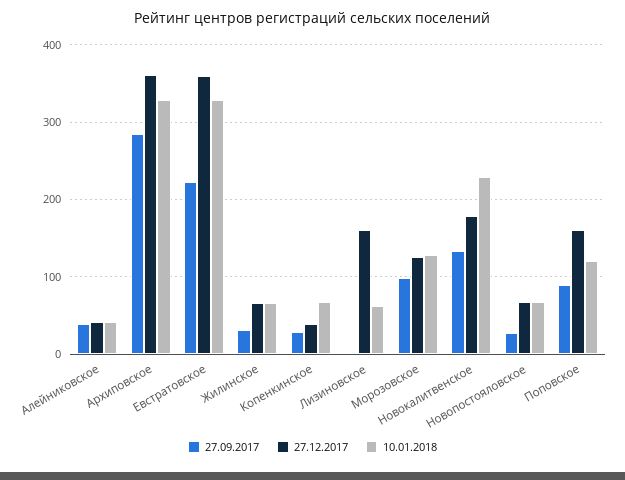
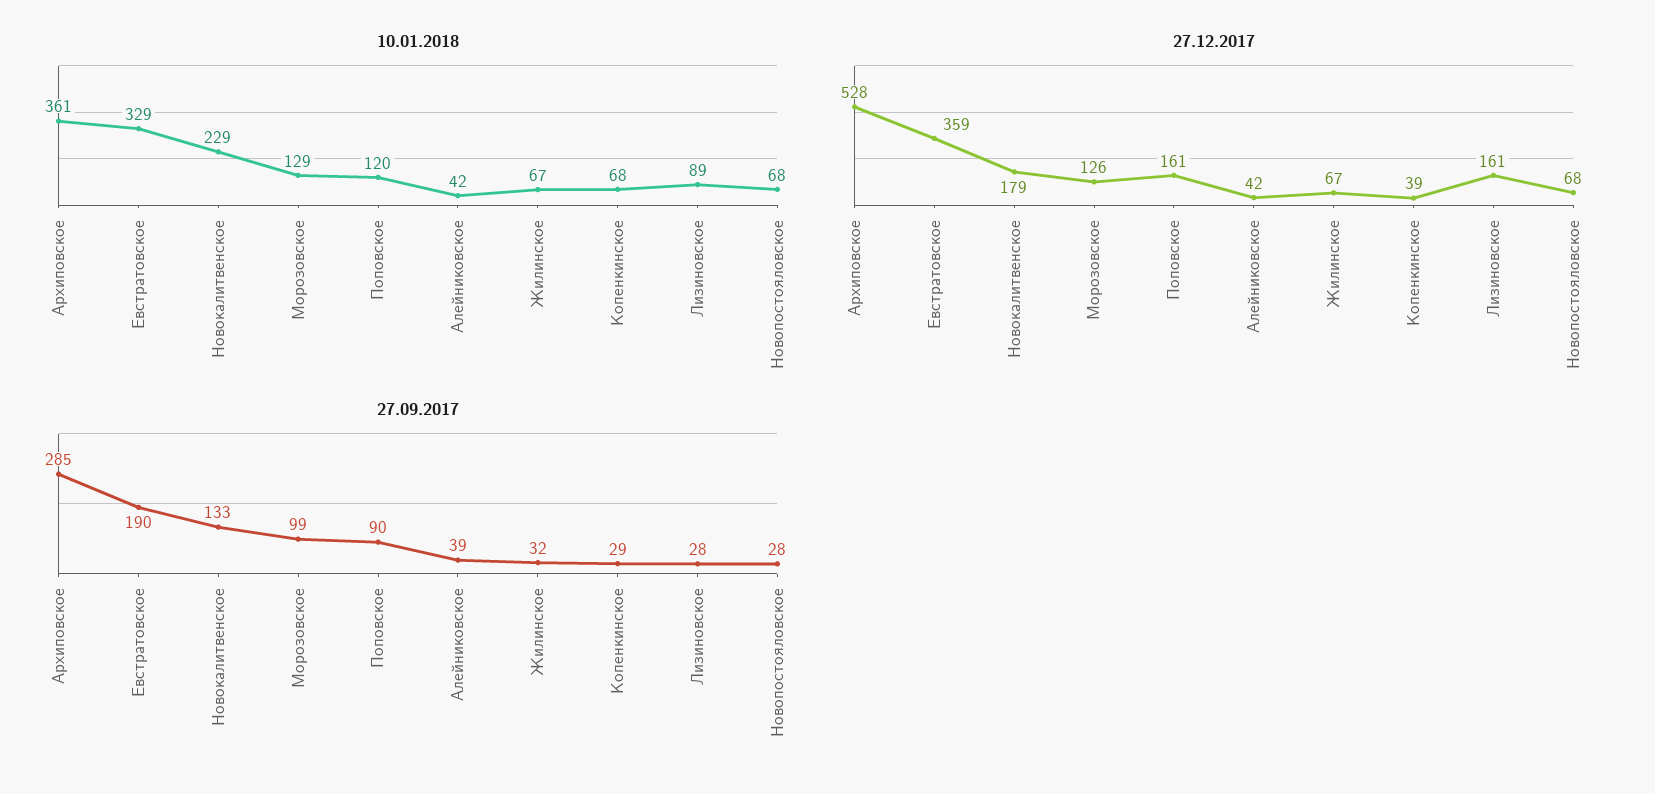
27.12.2017, Архиповское: 360 -> 528
10.01.2018, Архиповское: 330 -> 361
27.09.2017, Евстратовское: 220 -> 190
27.09.2017, Лизиновское: 0 -> 28
10.01.2018, Лизиновское: 60 -> 89

